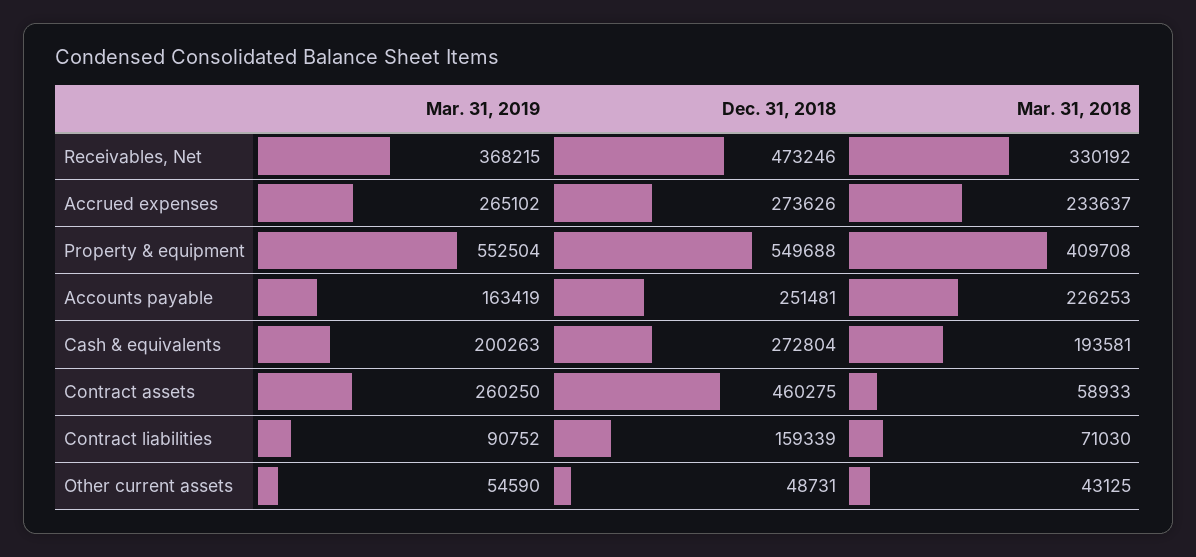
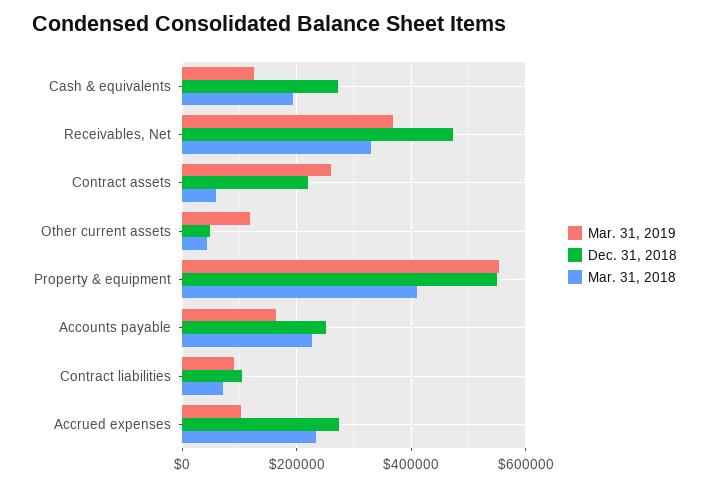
Mar. 31, 2019, Accrued expenses: 265102 -> 100000
Mar. 31, 2019, Cash & equivalents: 200263 -> 120000
Dec. 31, 2018, Contract assets: 460275 -> 220000
Dec. 31, 2018, Contract liabilities: 159339 -> 100000
Mar. 31, 2019, Other current assets: 54590 -> 120000

